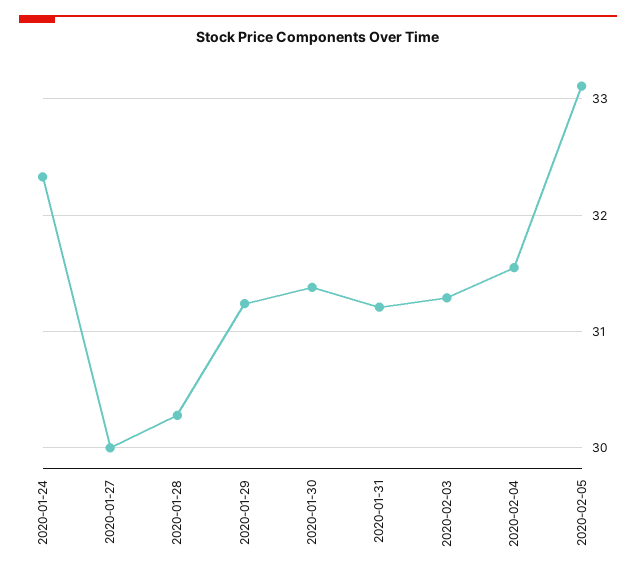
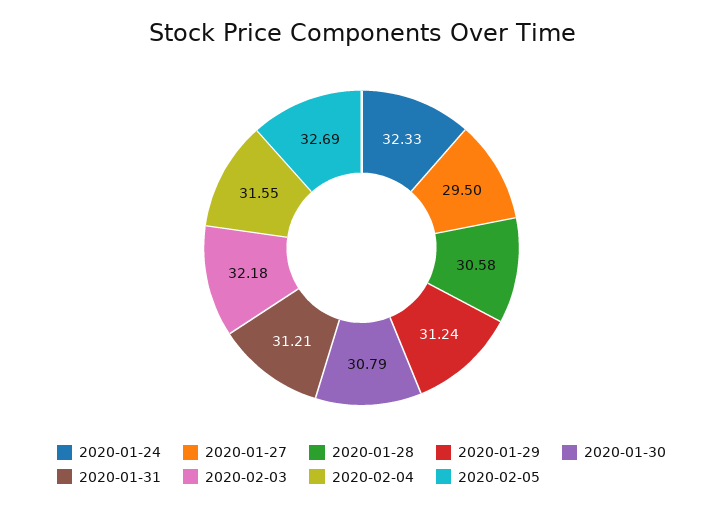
2020-01-27: 30 -> 29.5
2020-01-28: 30.3 -> 30.58
2020-01-30: 31.4 -> 30.79
2020-02-03: 31.3 -> 32.18
2020-02-05: 33.1 -> 32.69

